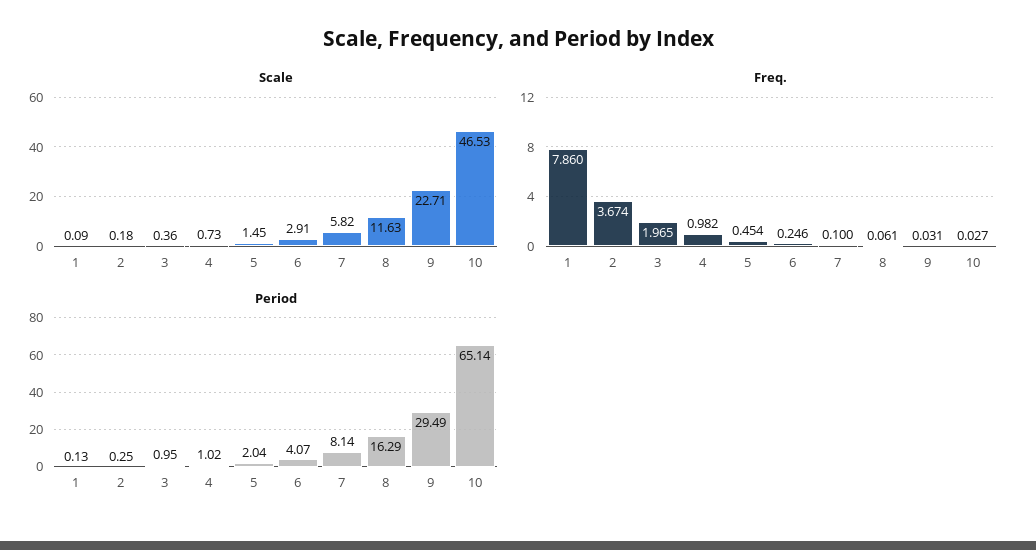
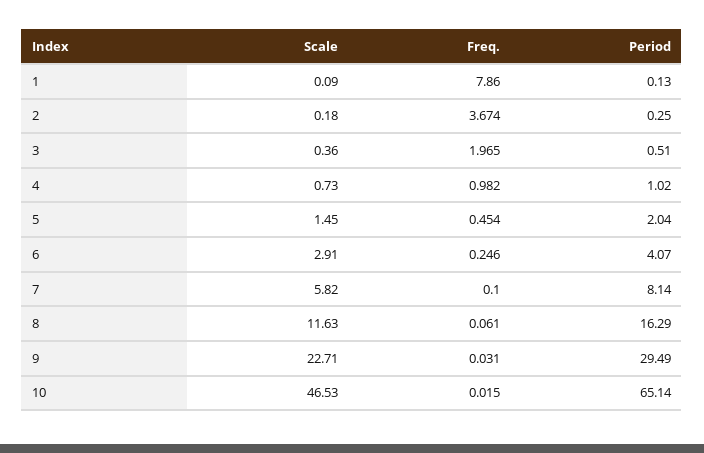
Freq., 10: 0.027 -> 0.015
Period, 3: 0.95 -> 0.51

